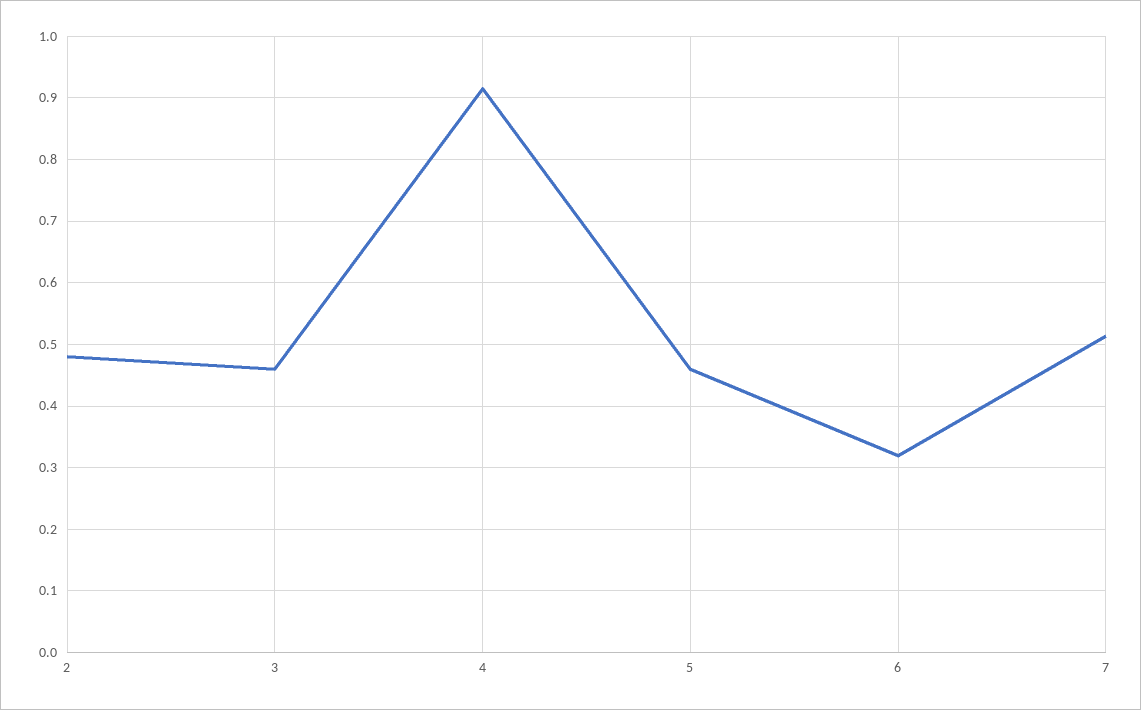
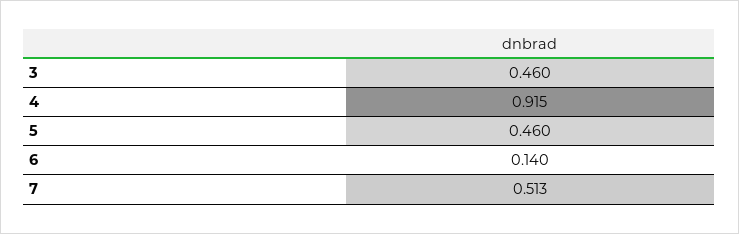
2: 0.48 -> none
6: 0.32 -> 0.14

